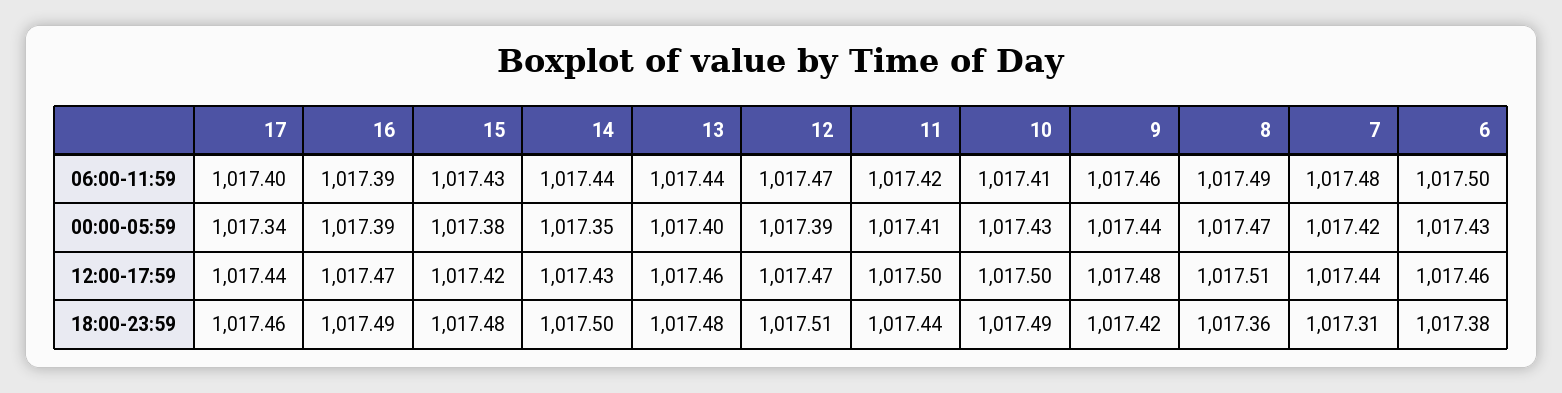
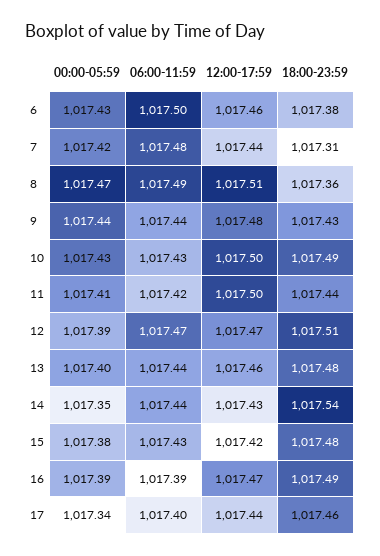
10, 06:00-11:59: 1017.41 -> 1017.43
9, 06:00-11:59: 1017.46 -> 1017.44
14, 18:00-23:59: 1017.5 -> 1017.54
9, 18:00-23:59: 1017.42 -> 1017.43

